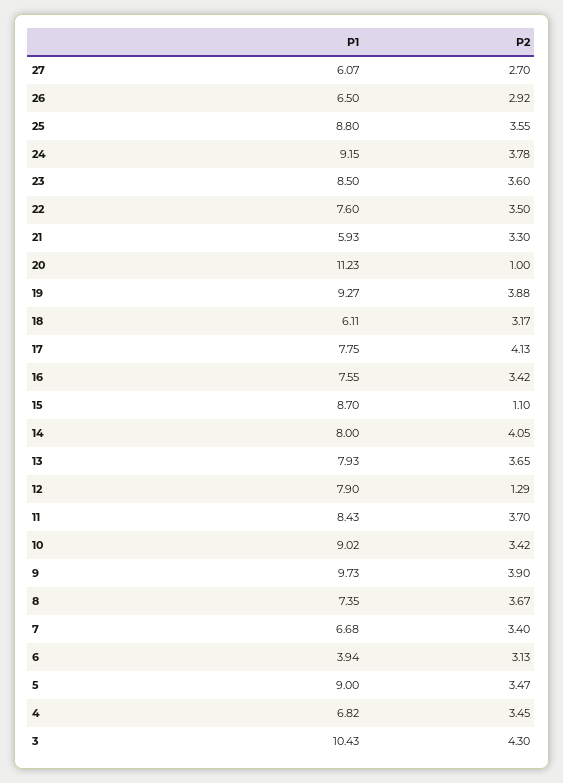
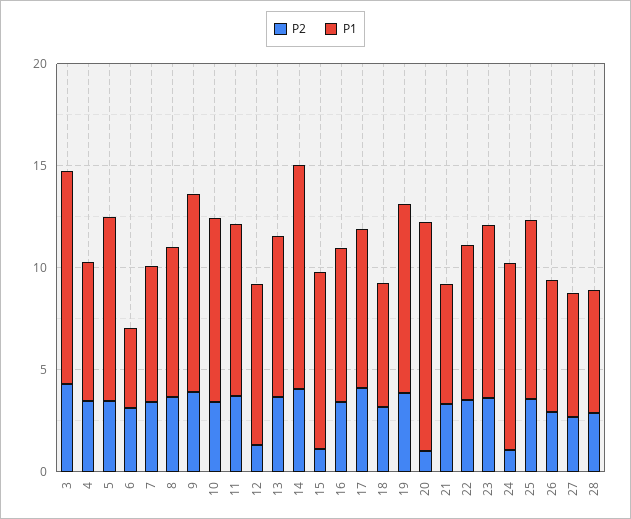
P2, 24: 3.78 -> 1
P1, 14: 8 -> 11
P2, 28: none -> 3
P1, 28: none -> 6

